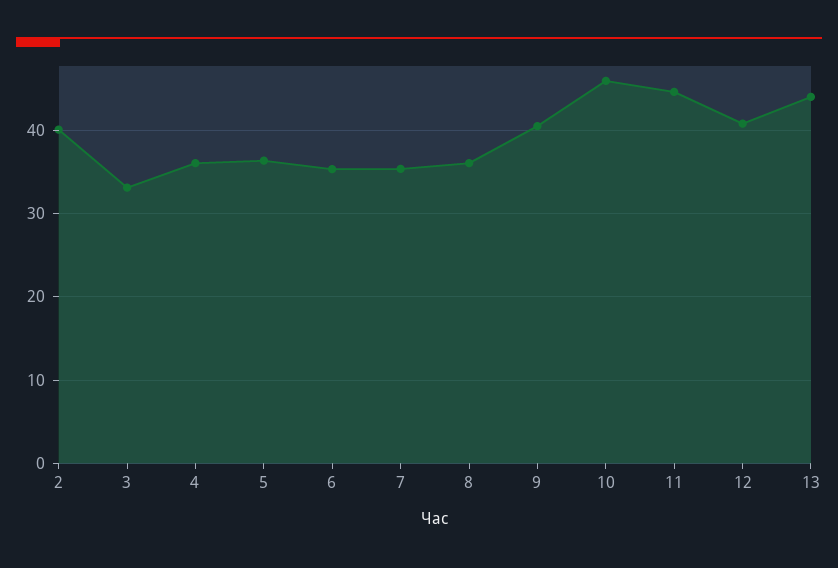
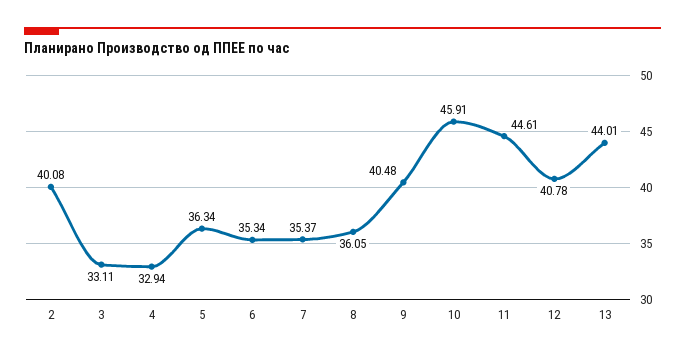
4: 36 -> 32.94

